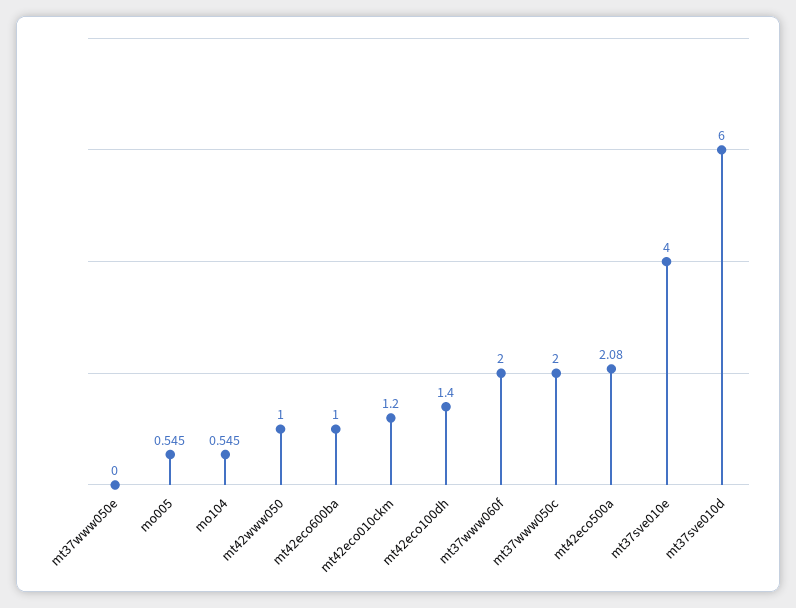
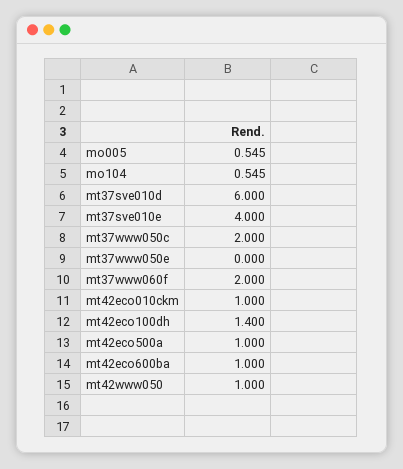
mt42eco010ckm: 1.2 -> 1
mt42eco500a: 2.08 -> 1

